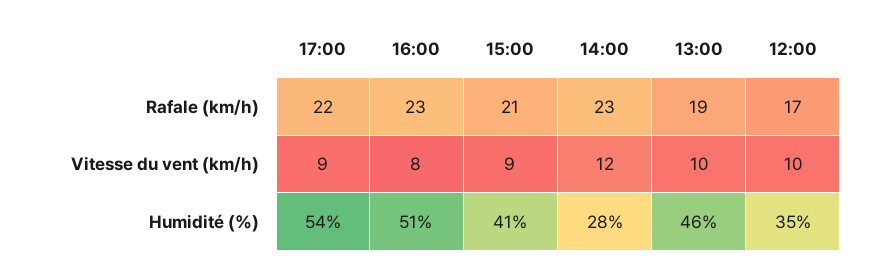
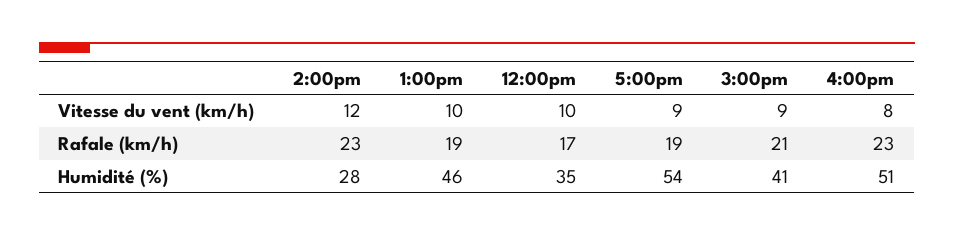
17:00, Rafale (km/h): 22 -> 19

